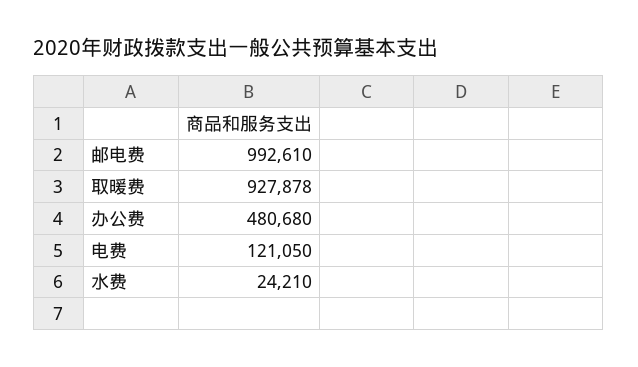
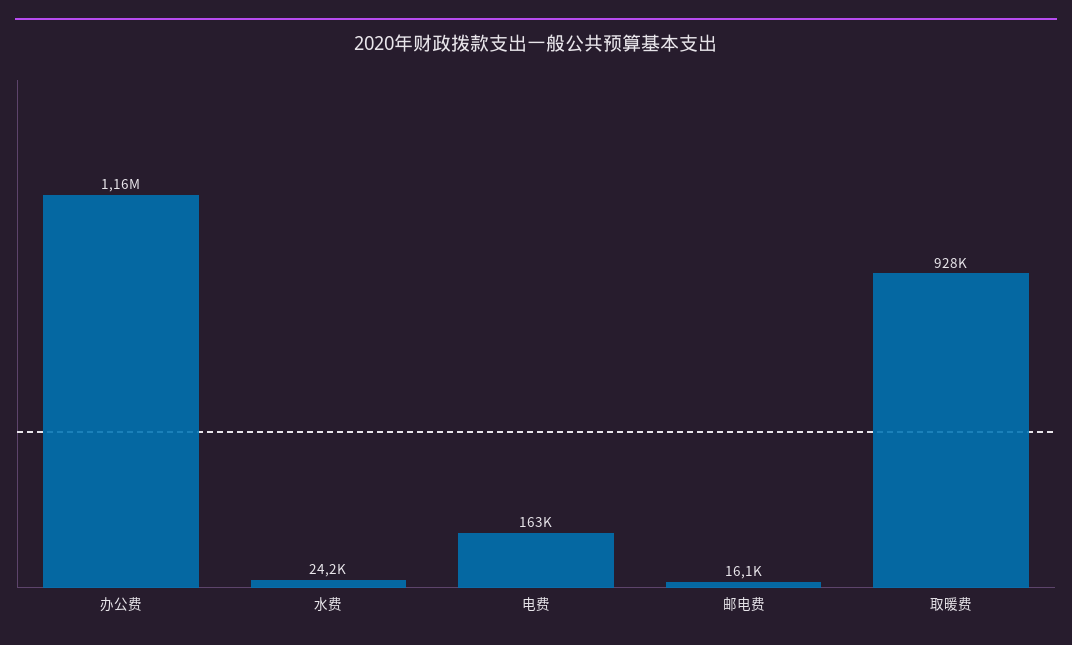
邮电费: 992610 -> 16100
办公费: 480680 -> 1160000
电费: 121050 -> 163000

